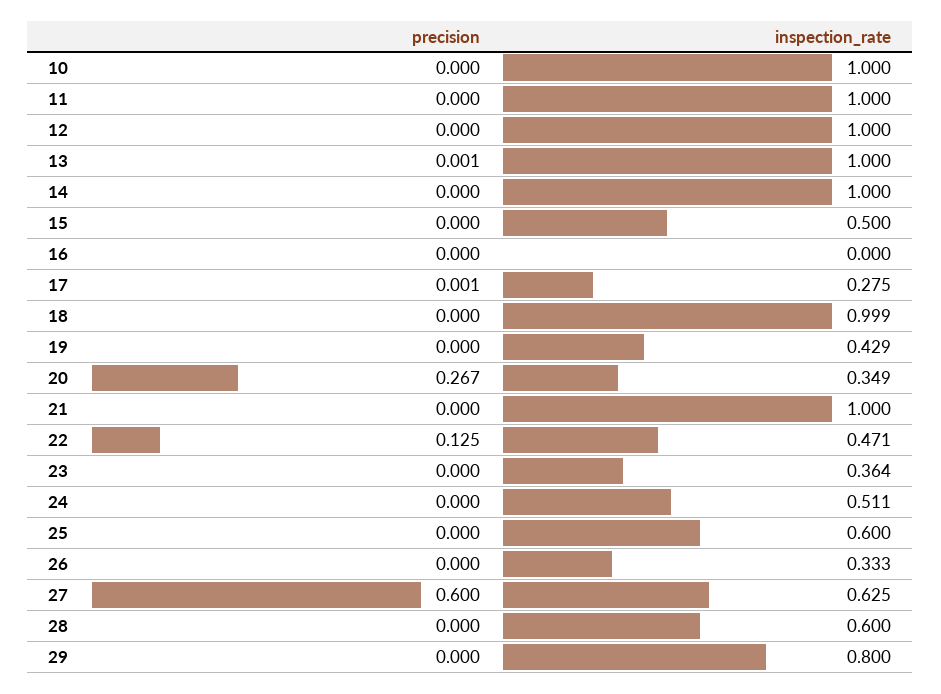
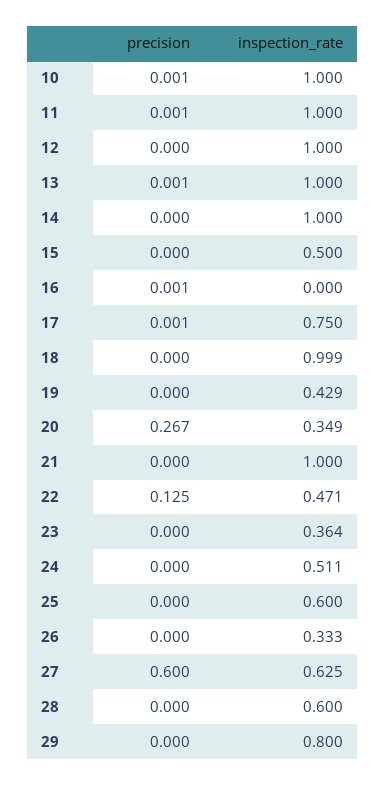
precision, 10: 0 -> 0.001
precision, 11: 0 -> 0.001
precision, 16: 0 -> 0.001
inspection_rate, 17: 0.275 -> 0.75

